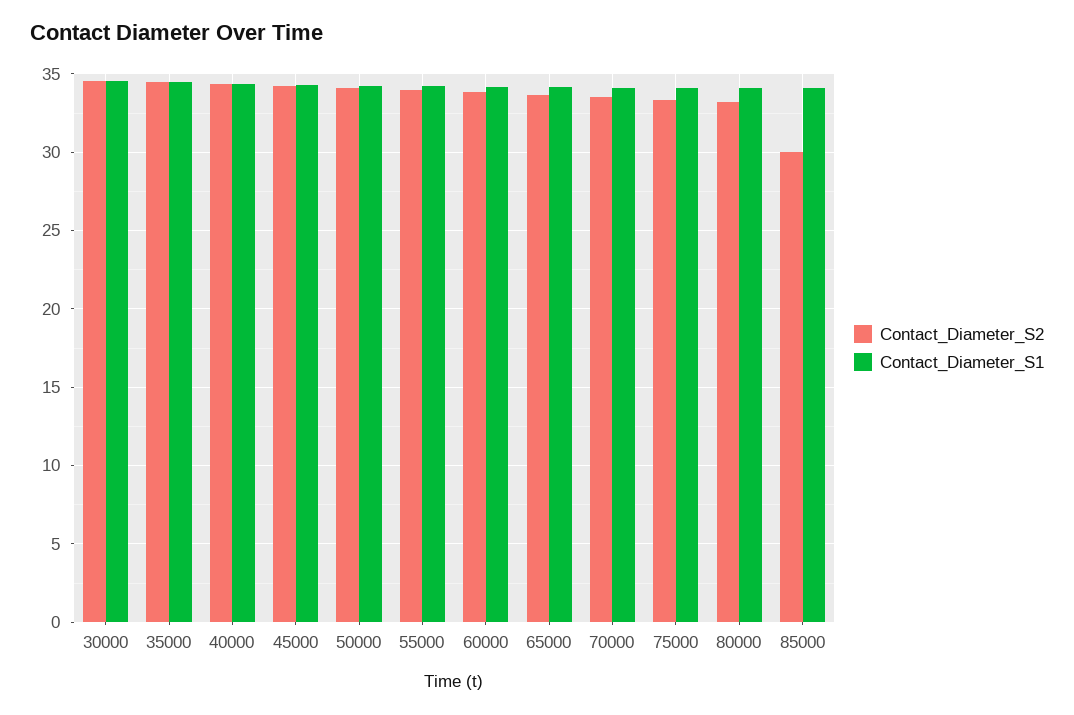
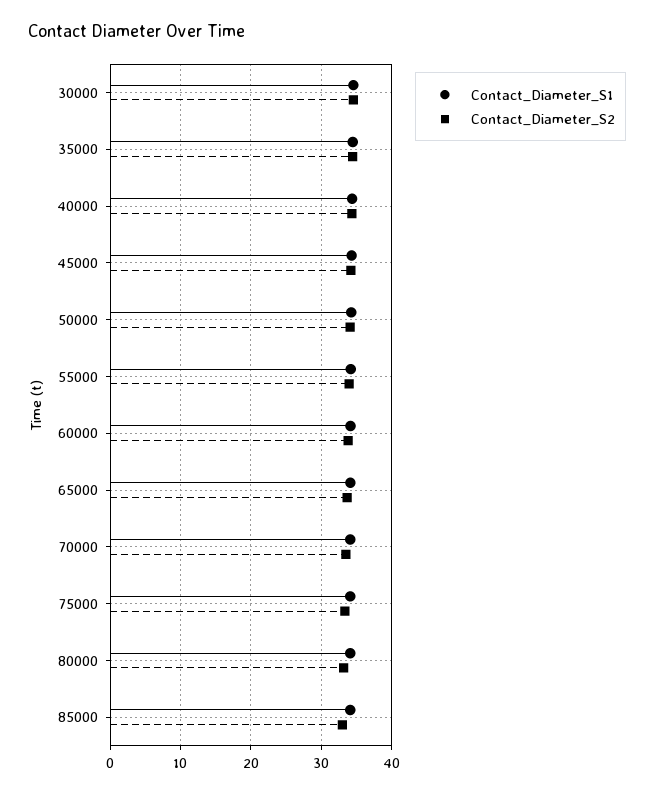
Contact_Diameter_S2, 85000: 30 -> 33

